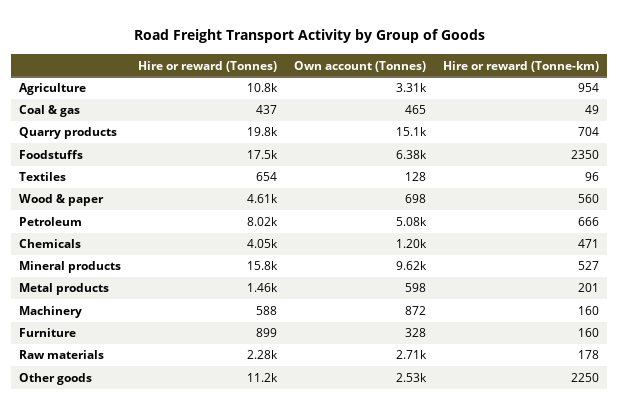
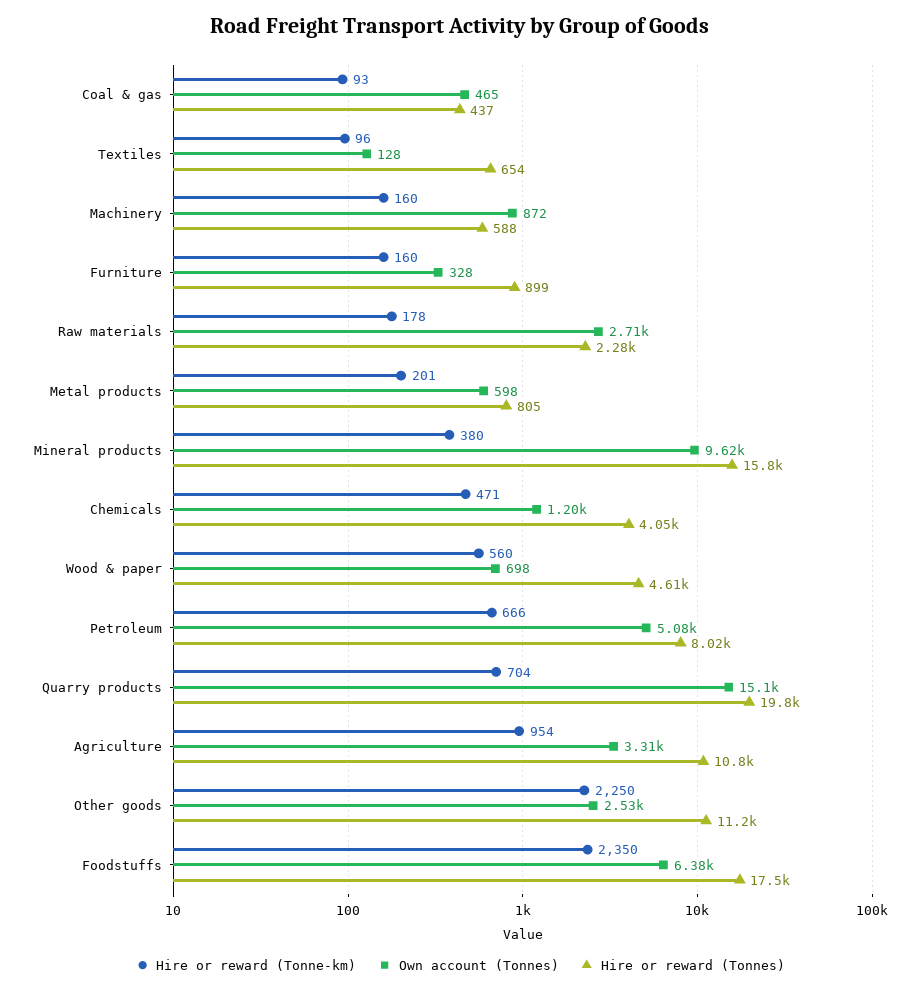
Hire or reward (Tonne-km), Coal & gas: 49 -> 93
Hire or reward (Tonne-km), Mineral products: 527 -> 380
Hire or reward (Tonnes), Metal products: 1460 -> 805

